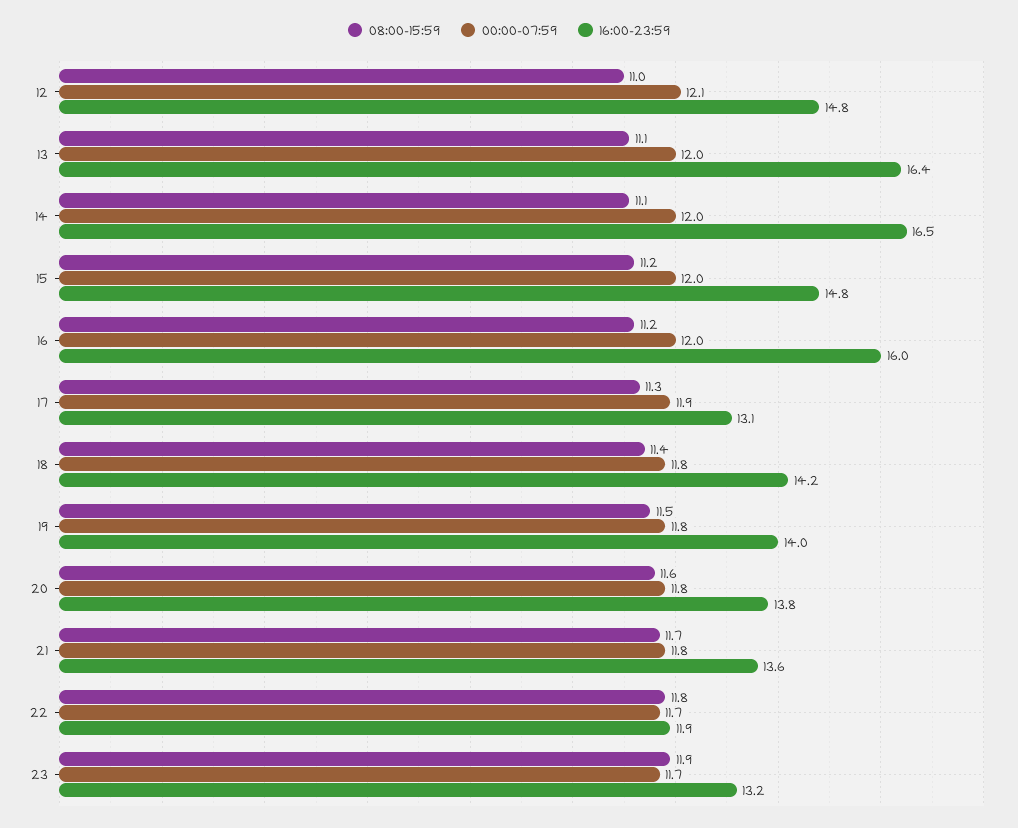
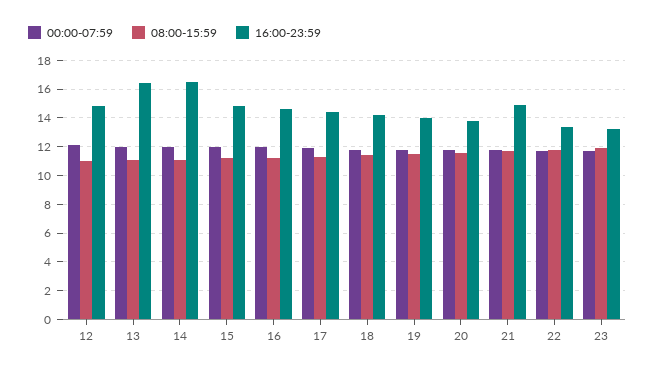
16:00-23:59, 16: 16 -> 14.5
16:00-23:59, 17: 13.1 -> 14.5
16:00-23:59, 21: 13.6 -> 15
16:00-23:59, 22: 11.9 -> 13.5

